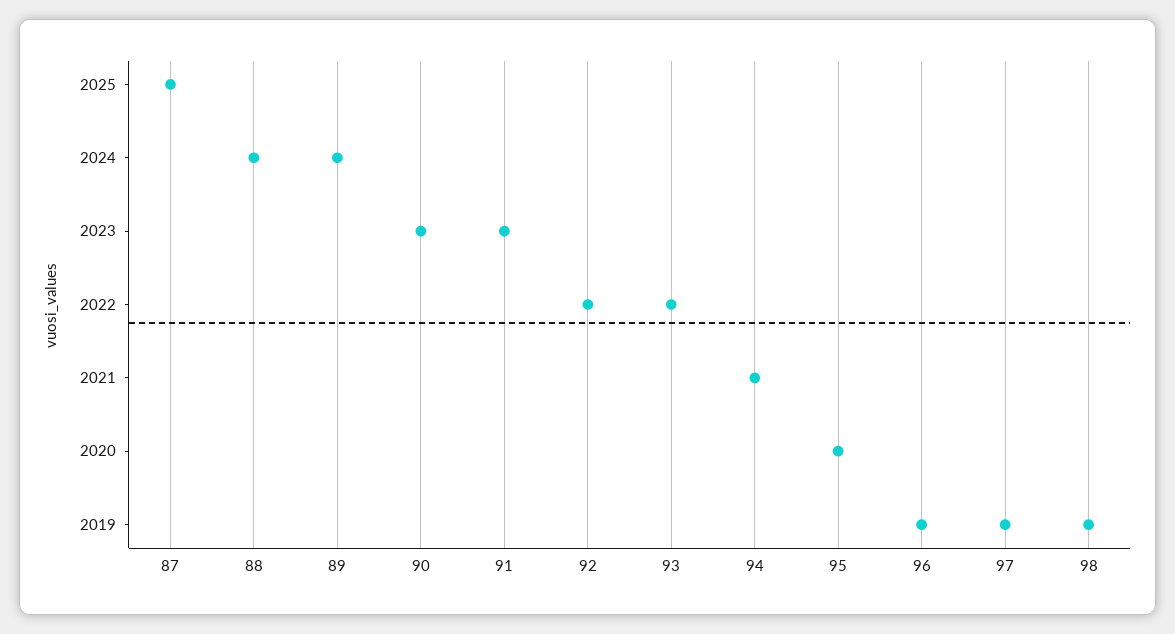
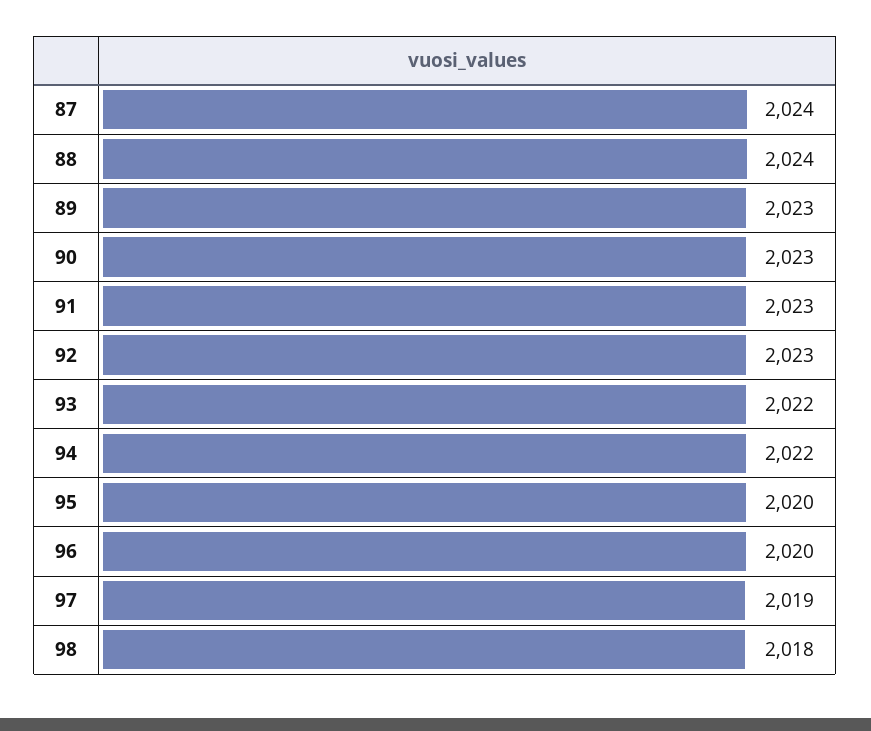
87: 2025 -> 2024
89: 2024 -> 2023
92: 2022 -> 2023
94: 2021 -> 2022
96: 2019 -> 2020
98: 2019 -> 2018

